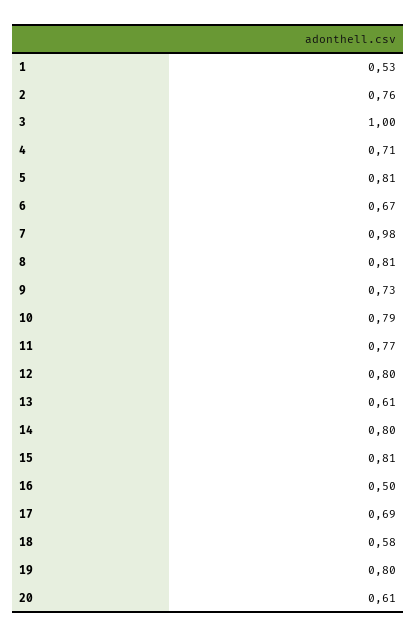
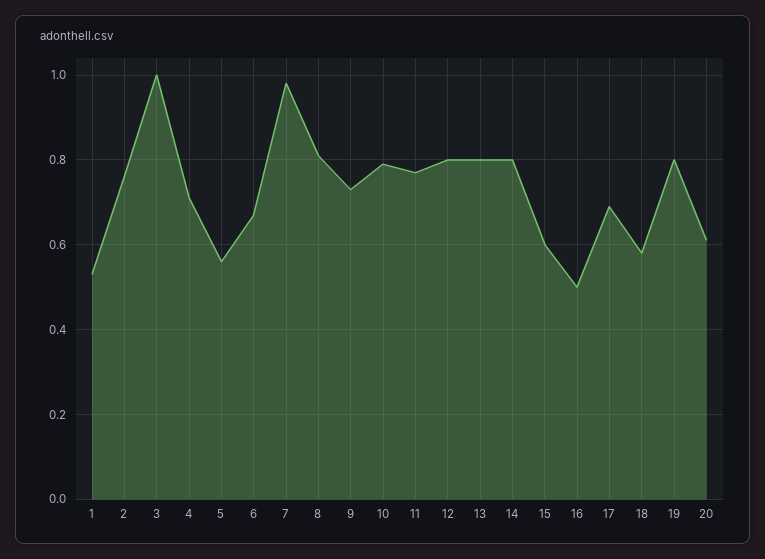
5: 0.81 -> 0.55
13: 0.61 -> 0.8
15: 0.81 -> 0.6

